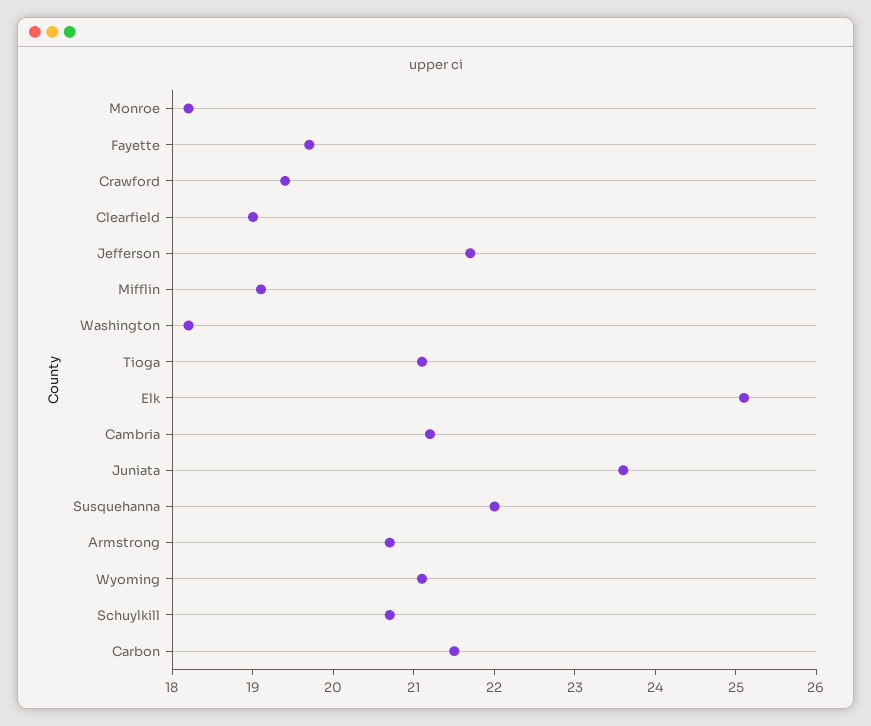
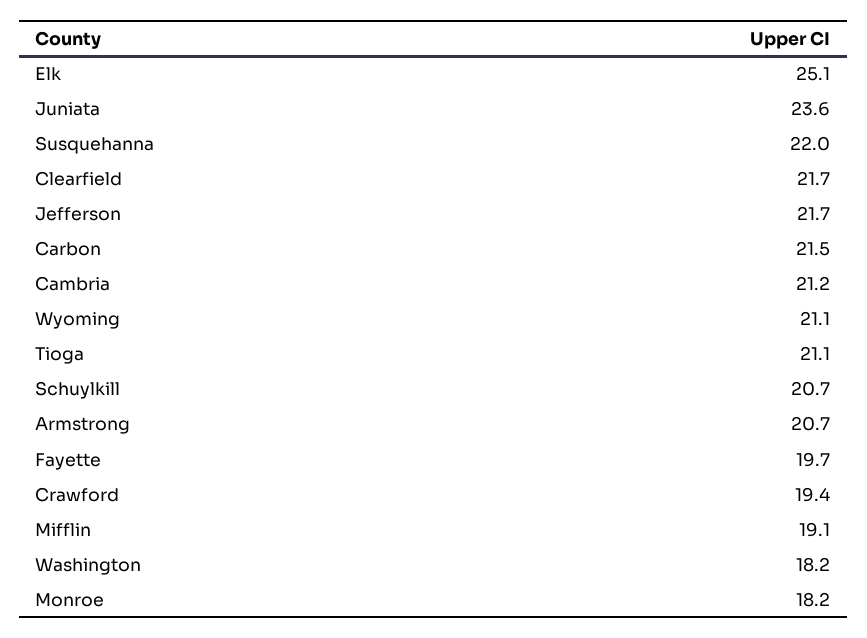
Clearfield: 19 -> 21.7

